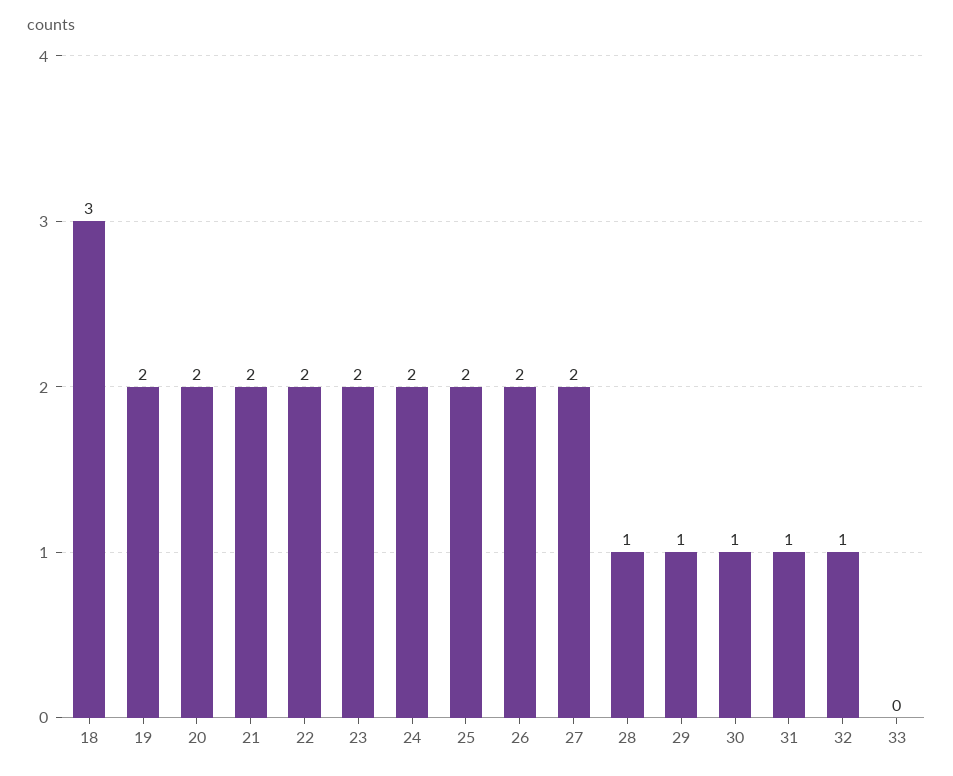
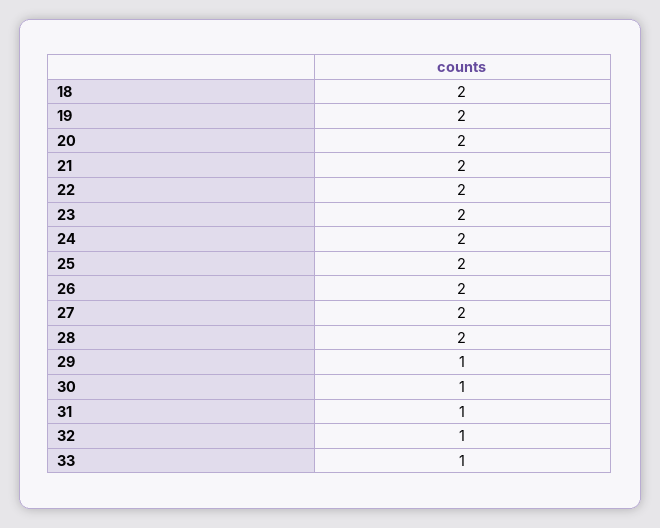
18: 3 -> 2
28: 1 -> 2
33: 0 -> 1

